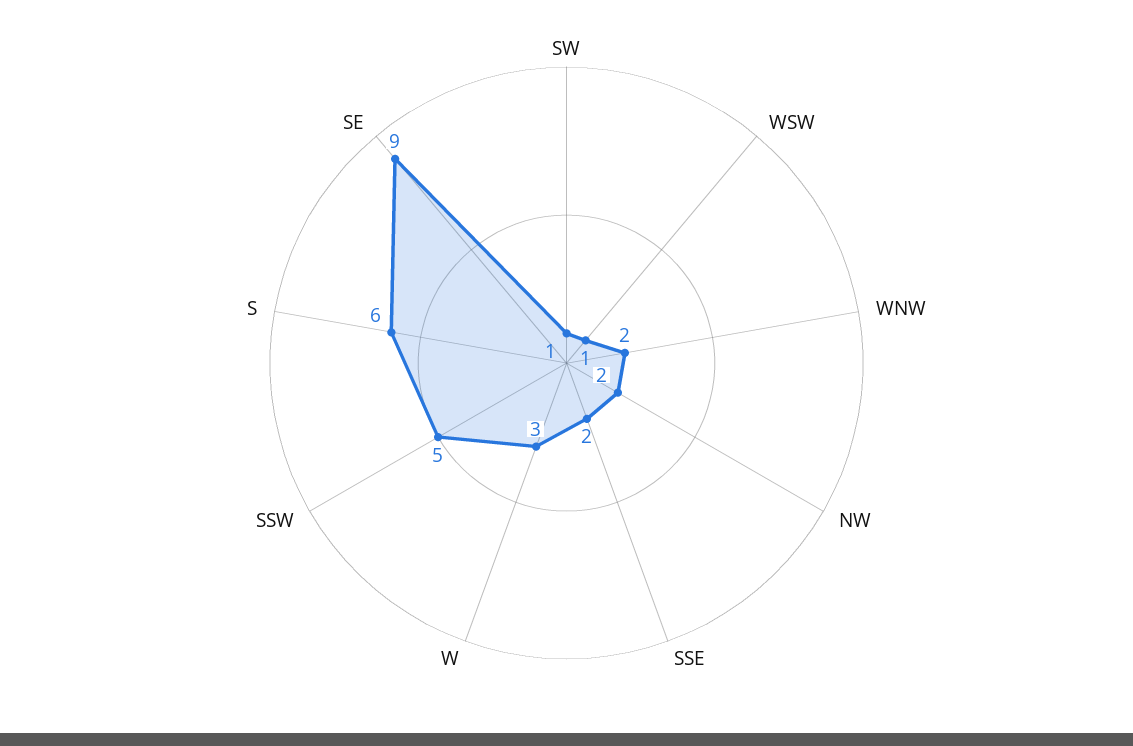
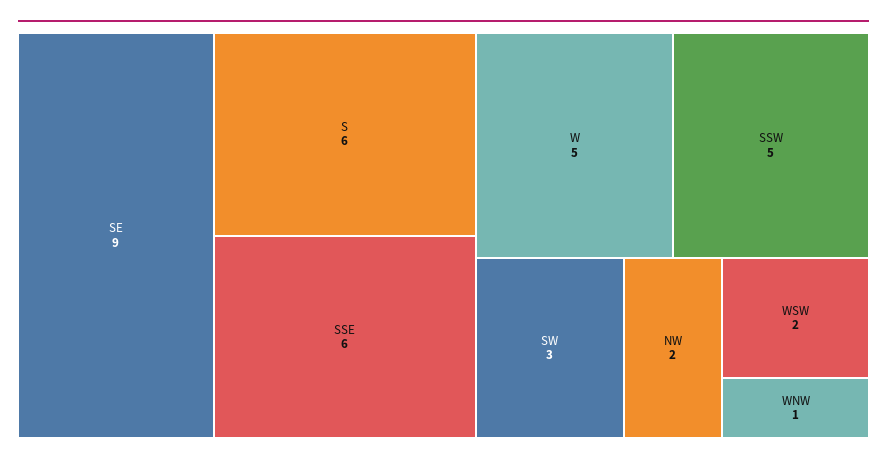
SW: 1 -> 3
WSW: 1 -> 2
WNW: 2 -> 1
SSE: 2 -> 6
W: 3 -> 5

